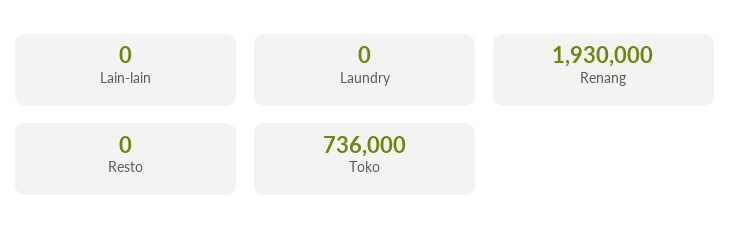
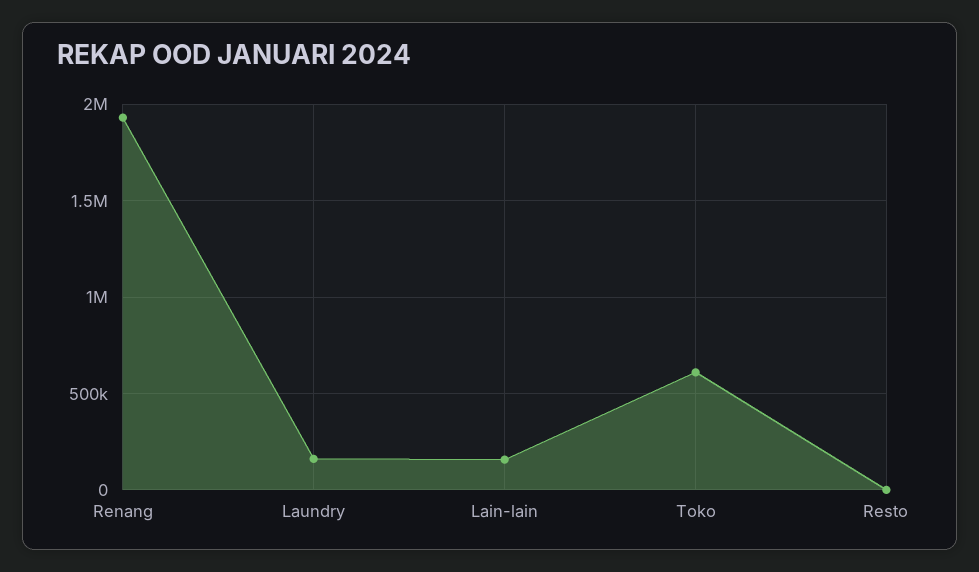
Lain-lain: 0 -> 150000
Laundry: 0 -> 150000
Toko: 736000 -> 600000

